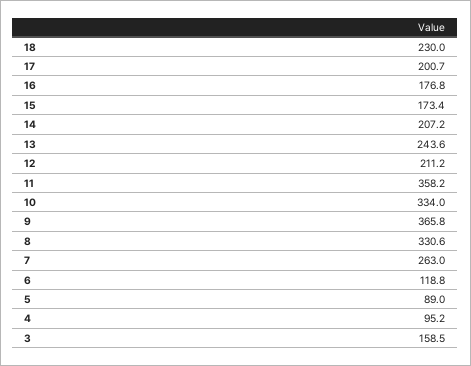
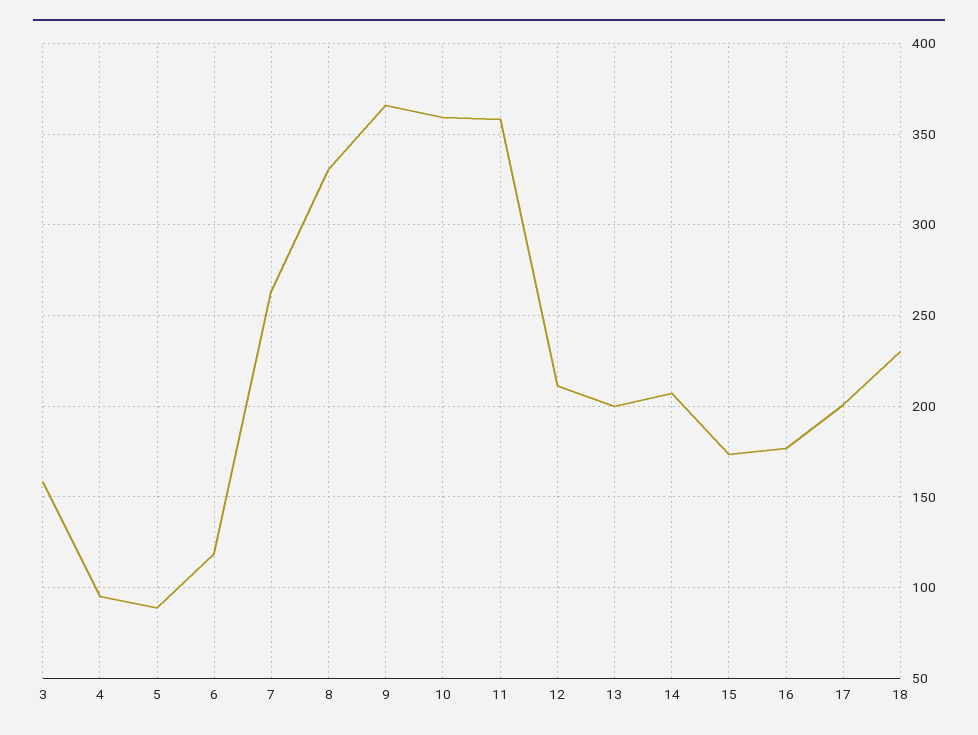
13: 243.6 -> 200
10: 334 -> 360

